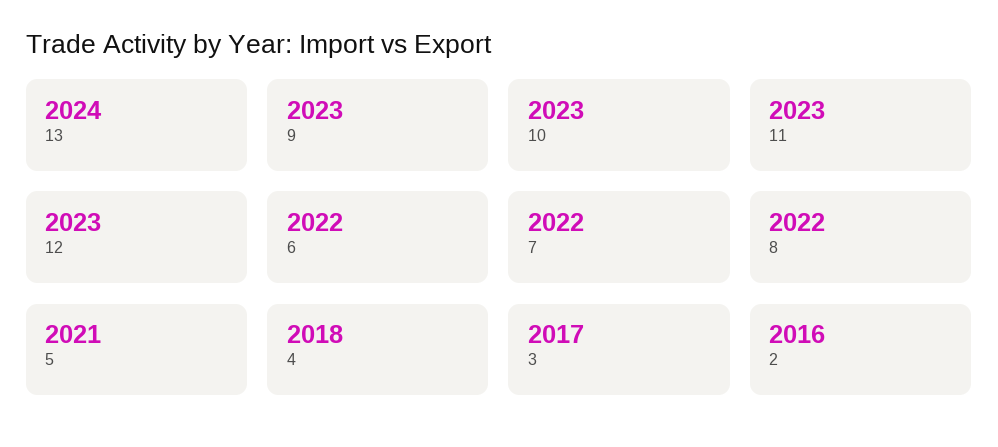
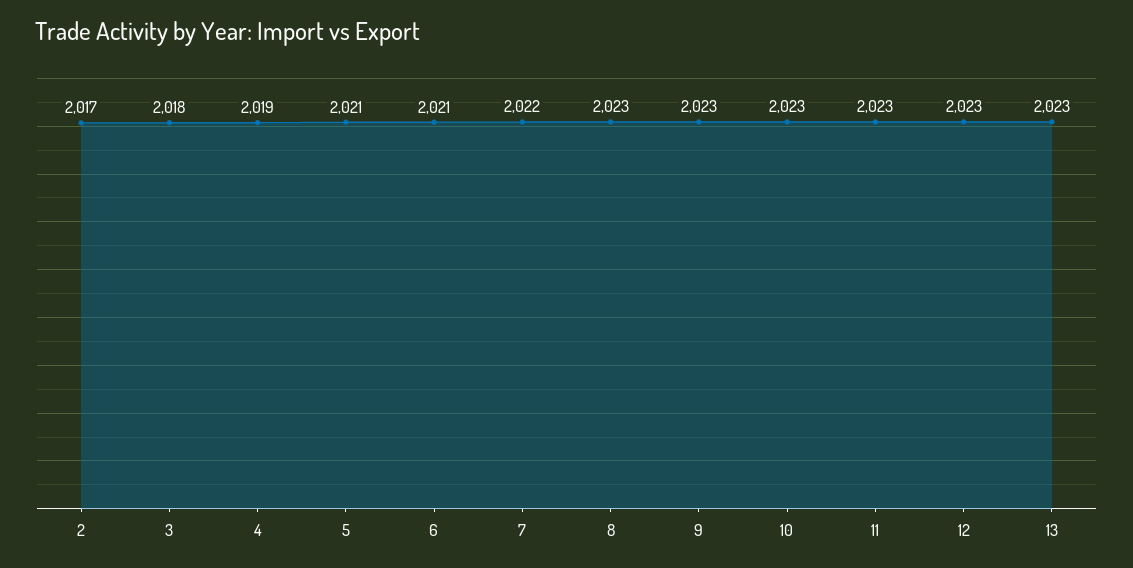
13: 2024 -> 2023
6: 2022 -> 2021
8: 2022 -> 2023
4: 2018 -> 2019
3: 2017 -> 2018
2: 2016 -> 2017

